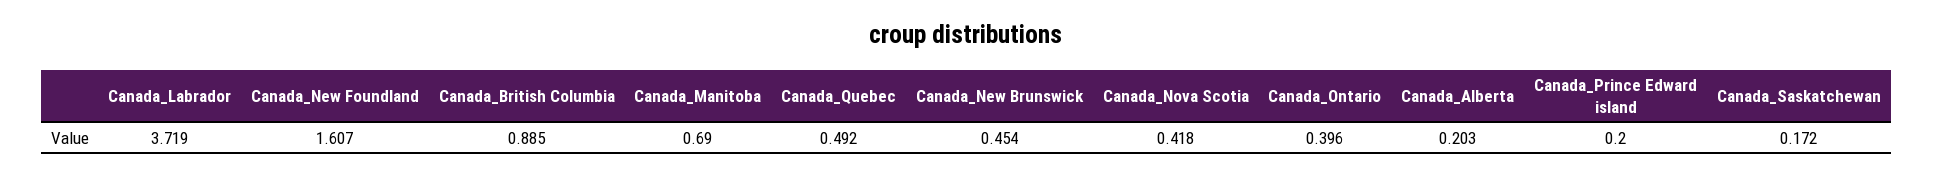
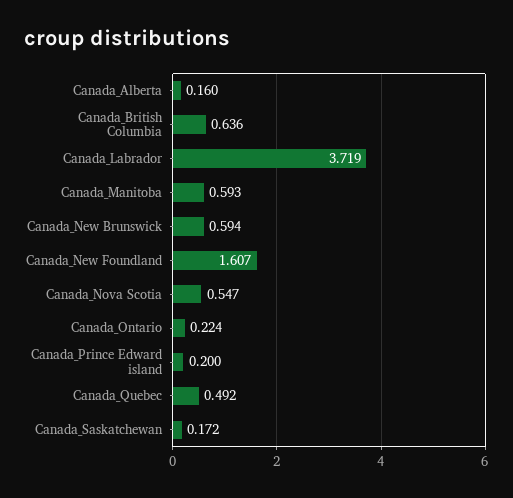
Canada_British Columbia: 0.885 -> 0.636
Canada_Manitoba: 0.69 -> 0.593
Canada_New Brunswick: 0.454 -> 0.594
Canada_Nova Scotia: 0.418 -> 0.547
Canada_Ontario: 0.396 -> 0.224
Canada_Alberta: 0.203 -> 0.16

